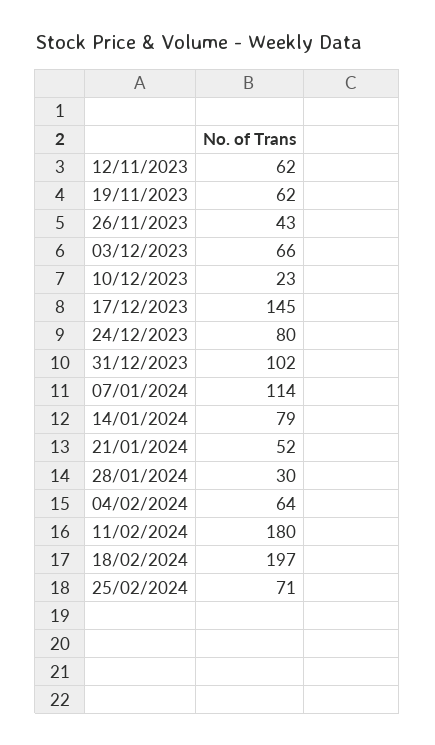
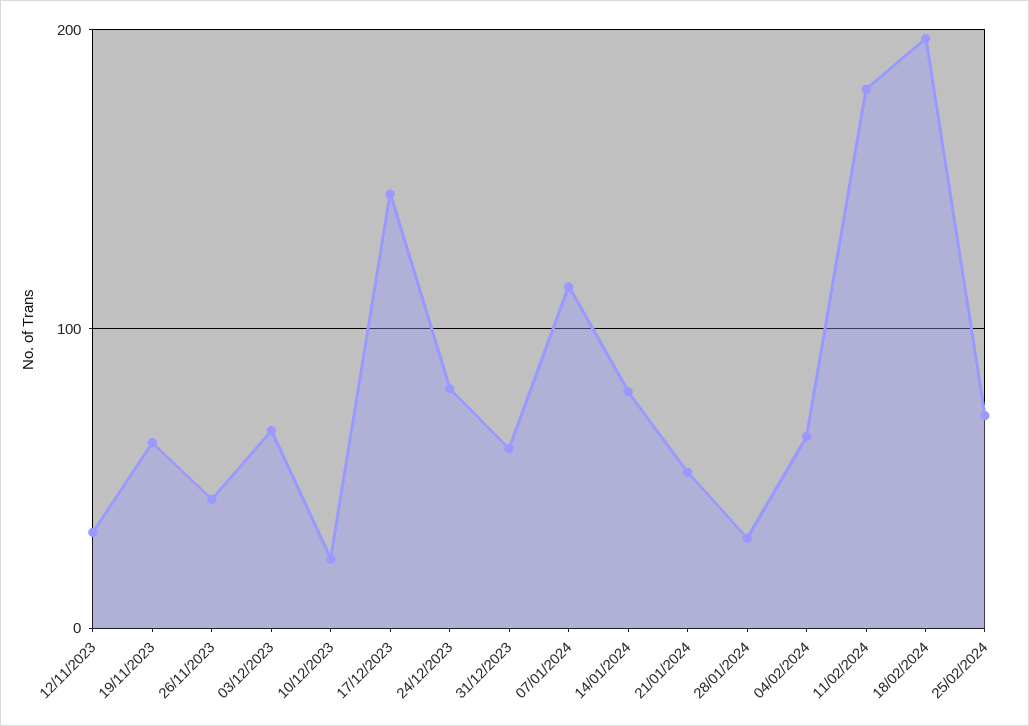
12/11/2023: 62 -> 30
31/12/2023: 102 -> 60

